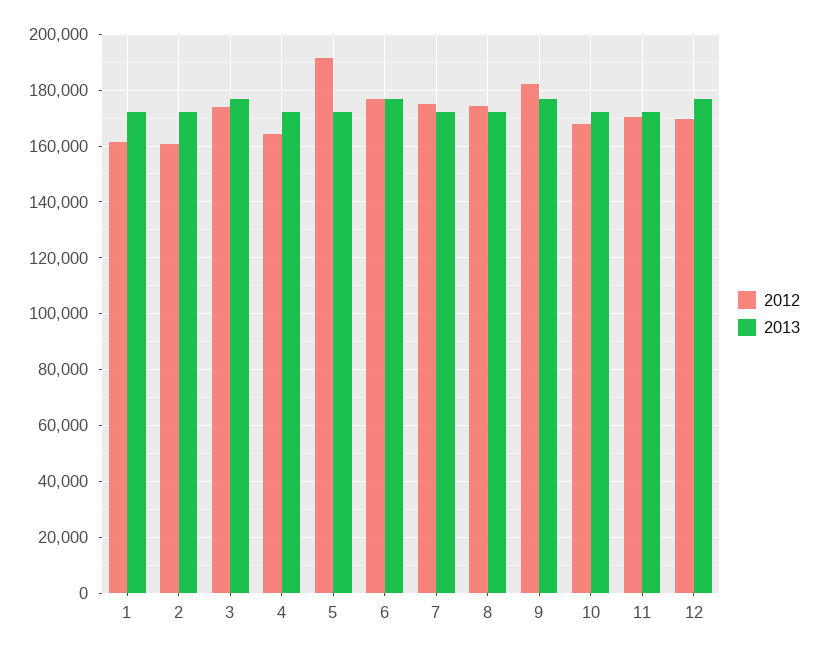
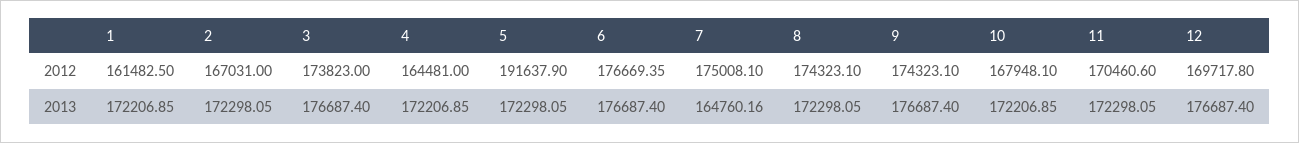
2012, 2: 160000 -> 167031
2013, 7: 172500 -> 164760.16
2012, 9: 182500 -> 174323.1

